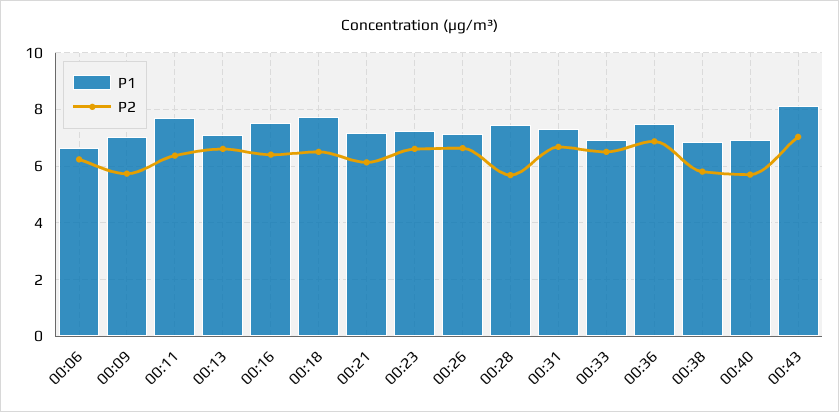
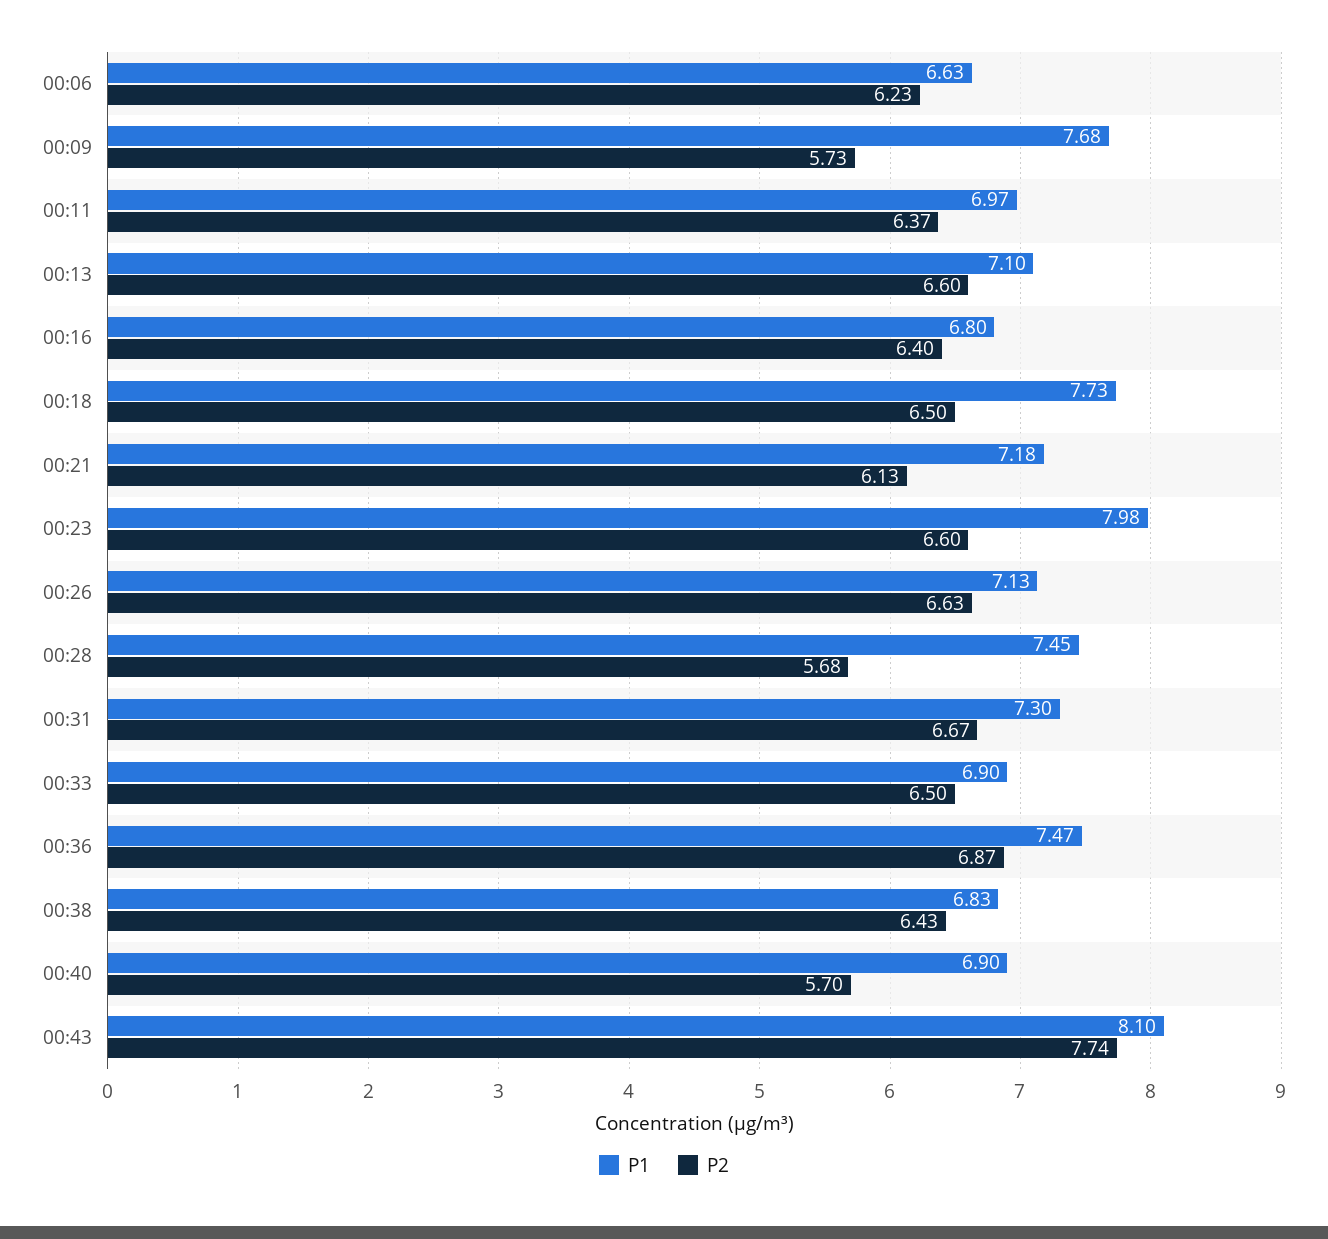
P1, 00:09: 7 -> 7.68
P1, 00:11: 7.75 -> 6.97
P1, 00:16: 7.5 -> 6.8
P1, 00:23: 7.25 -> 7.98
P2, 00:38: 5.75 -> 6.43
P2, 00:43: 7 -> 7.74

